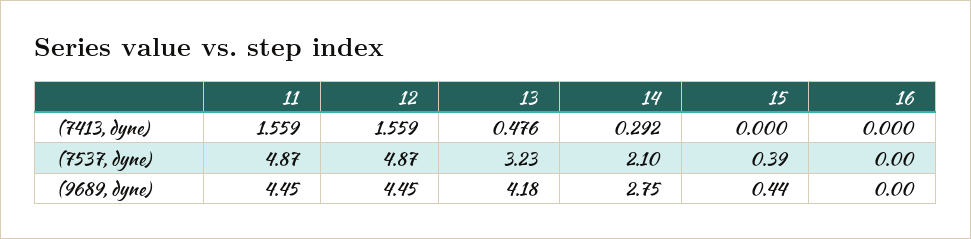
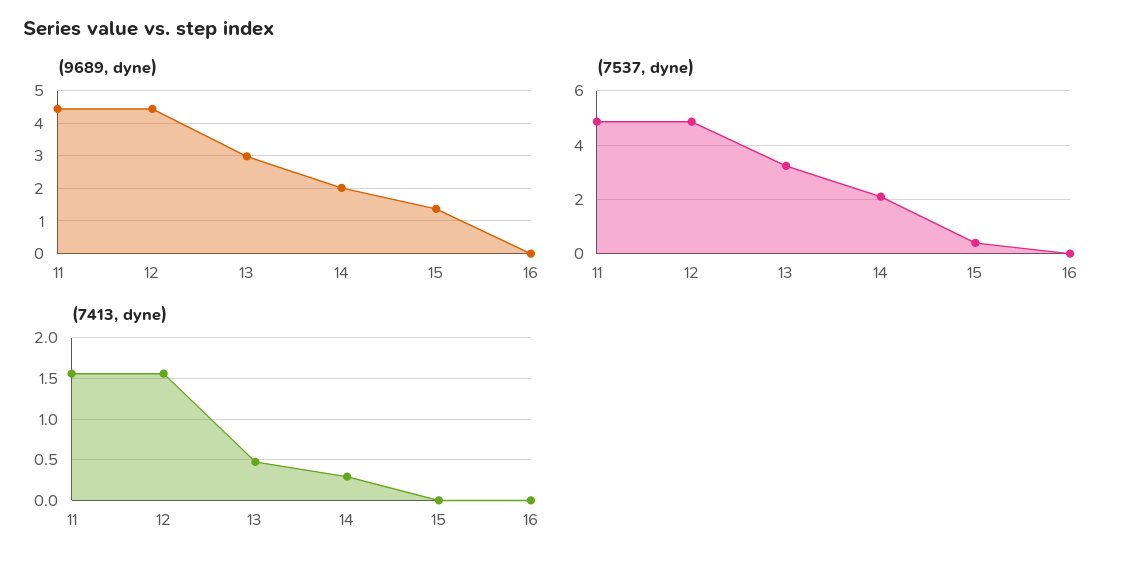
(9689, dyne), 13: 4.18 -> 3
(9689, dyne), 14: 2.75 -> 2
(9689, dyne), 15: 0.44 -> 1.4

